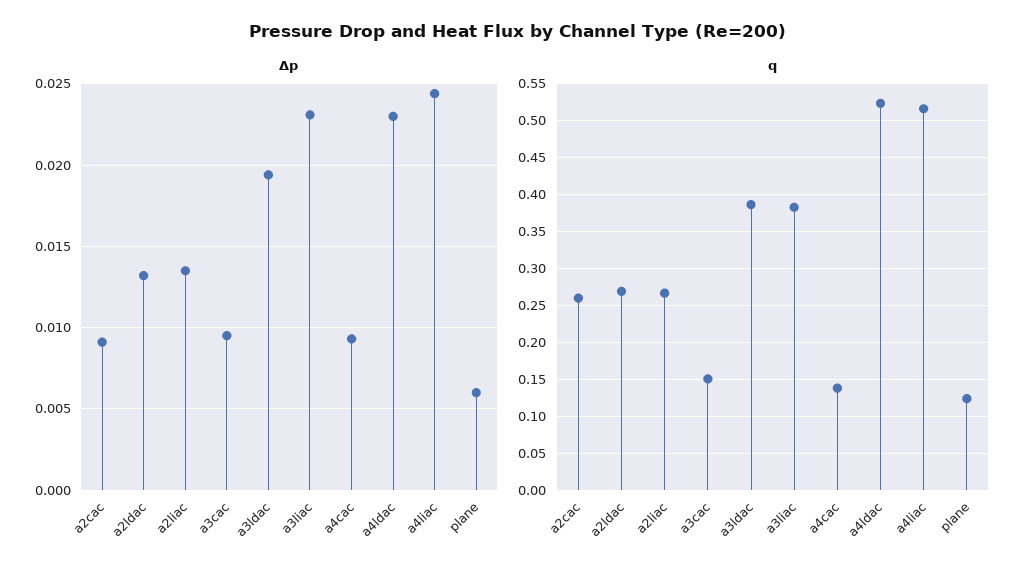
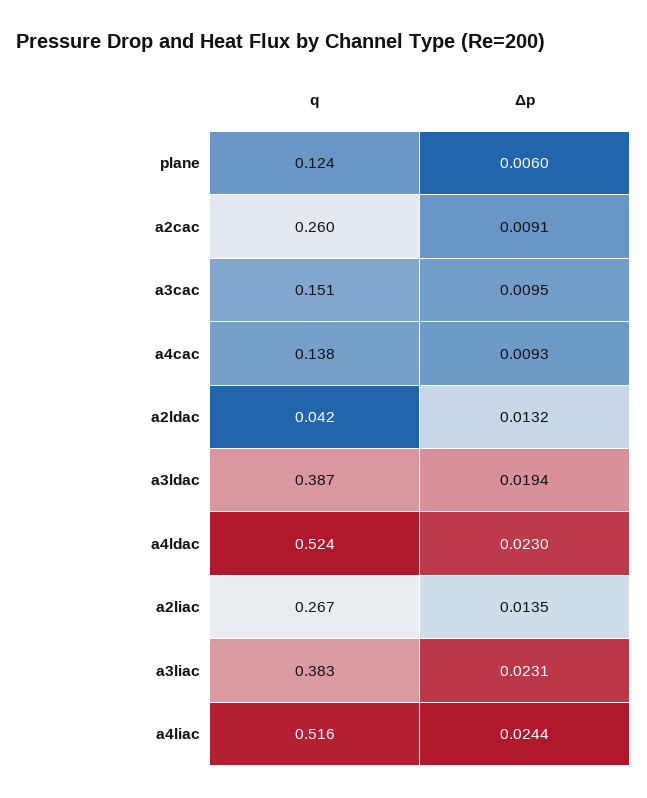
q, a2ldac: 0.27 -> 0.042

